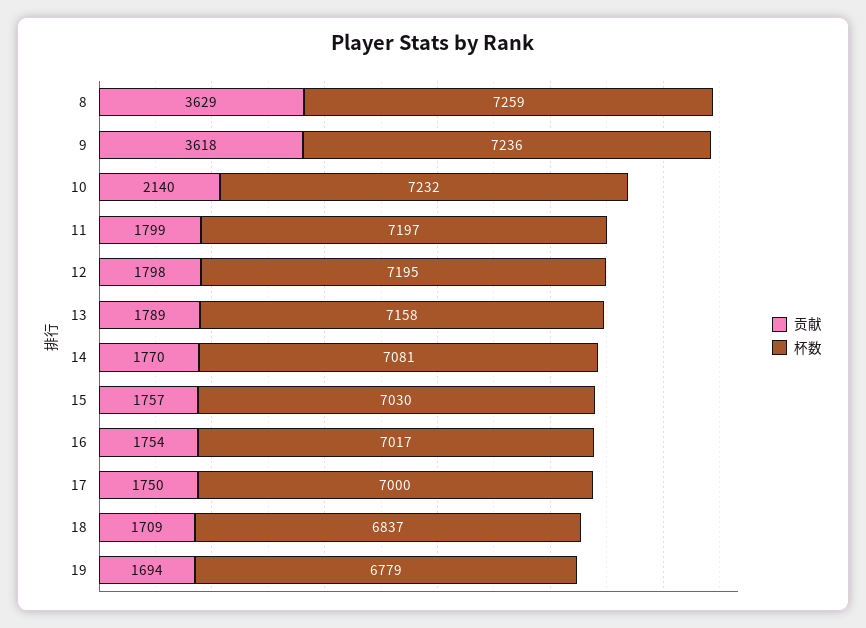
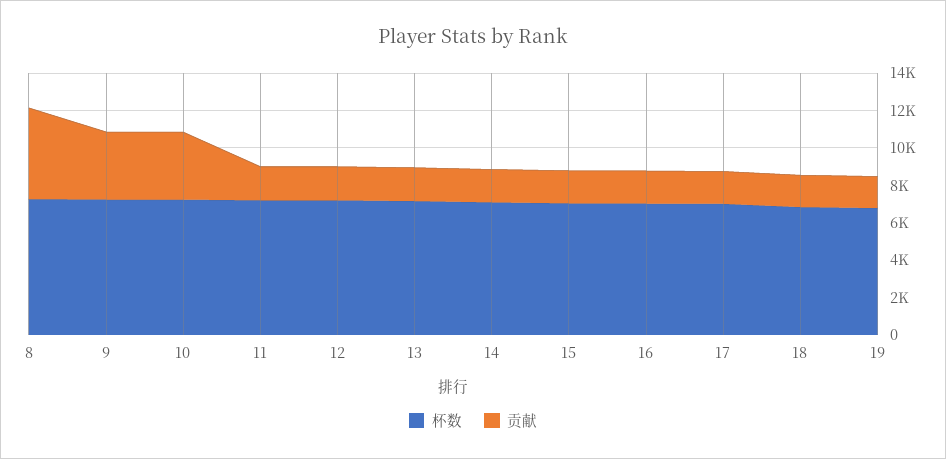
贡献, 8: 3629 -> 5000
贡献, 10: 2140 -> 3500

